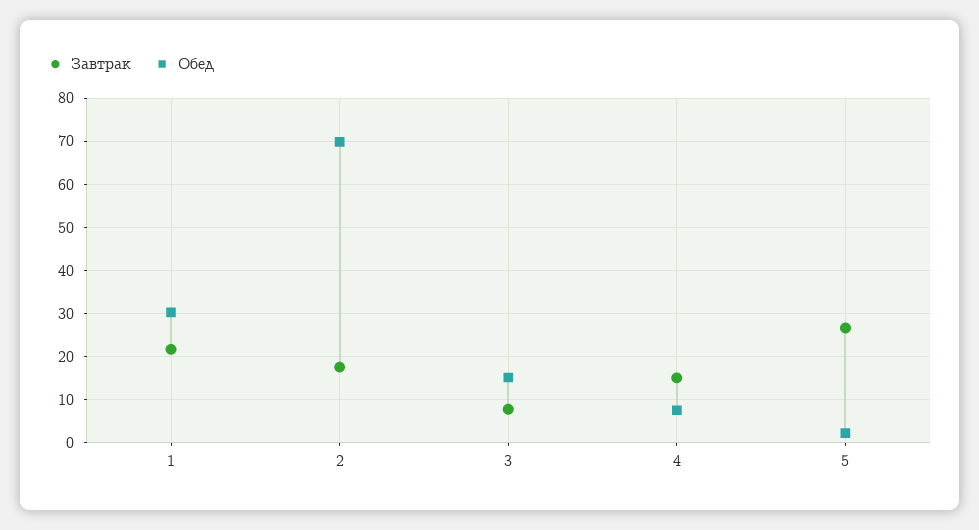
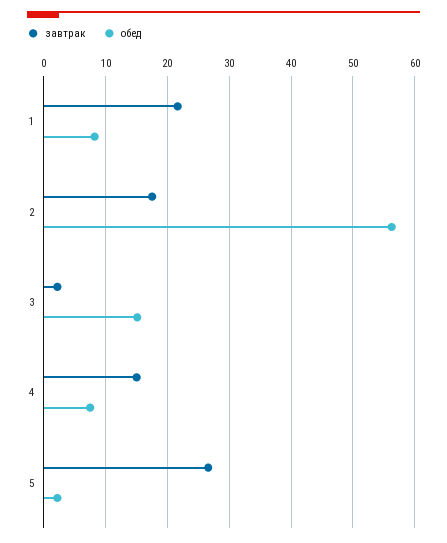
Обед, 1: 30 -> 8
Обед, 2: 70 -> 56
Завтрак, 3: 8 -> 2

